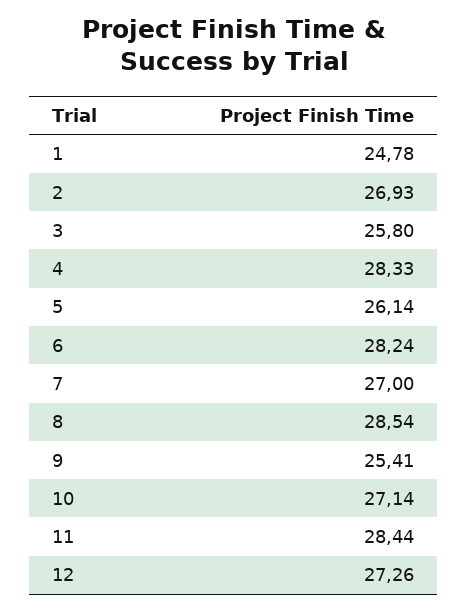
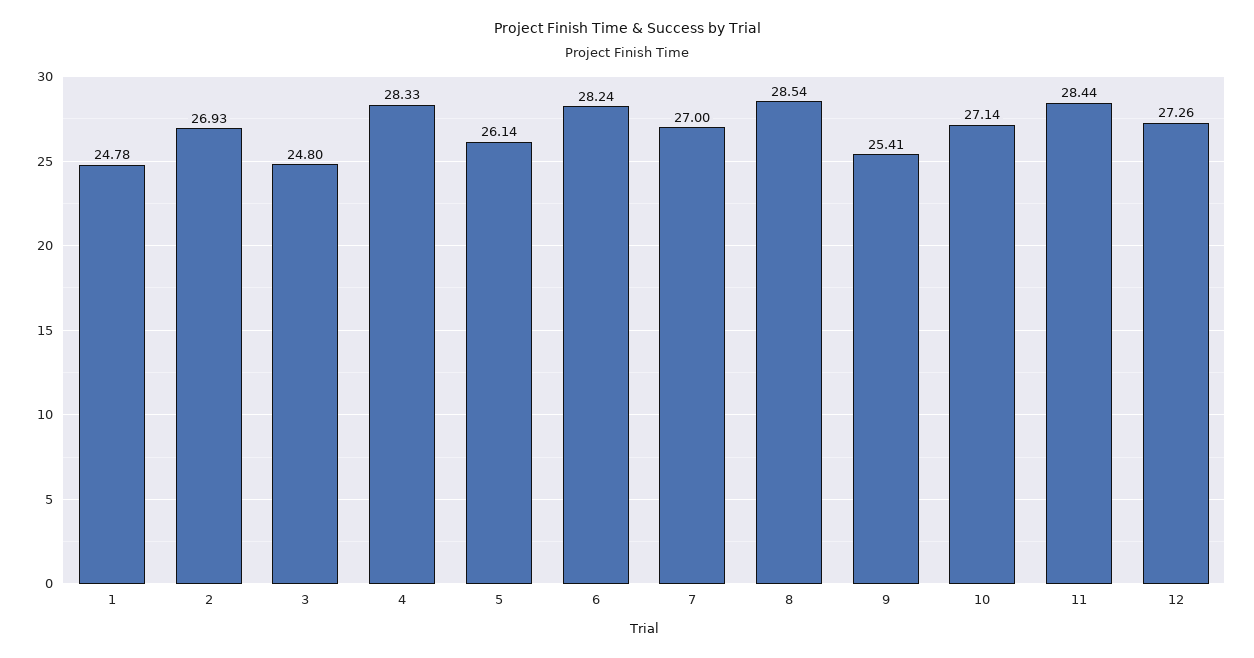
3: 25.8 -> 24.8

